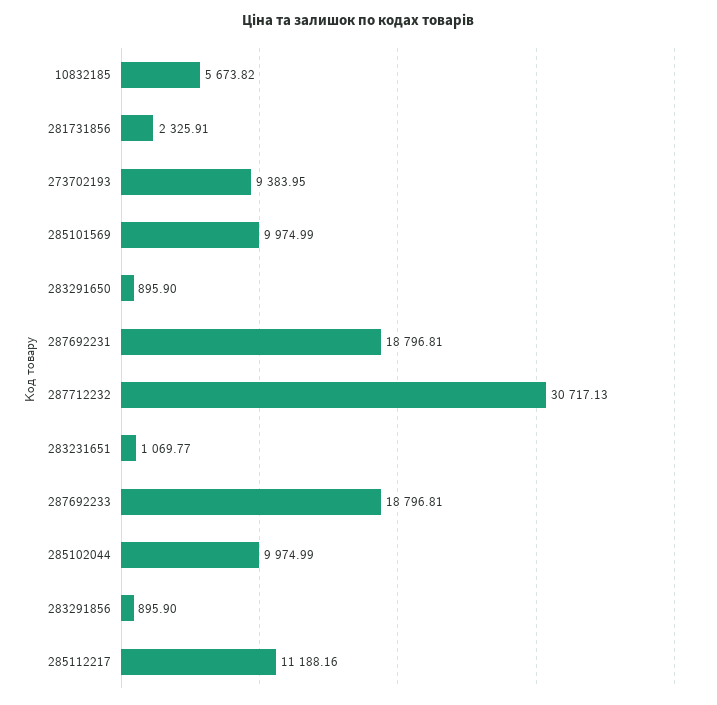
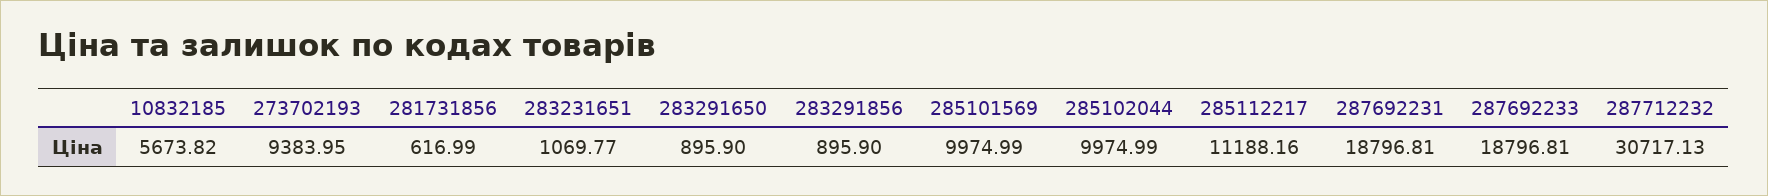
281731856: 2325.91 -> 616.99

